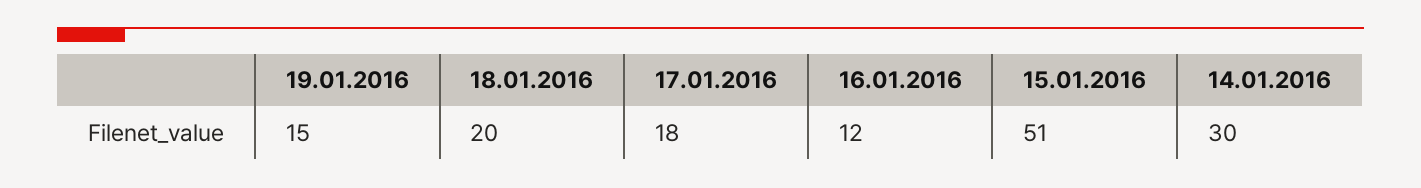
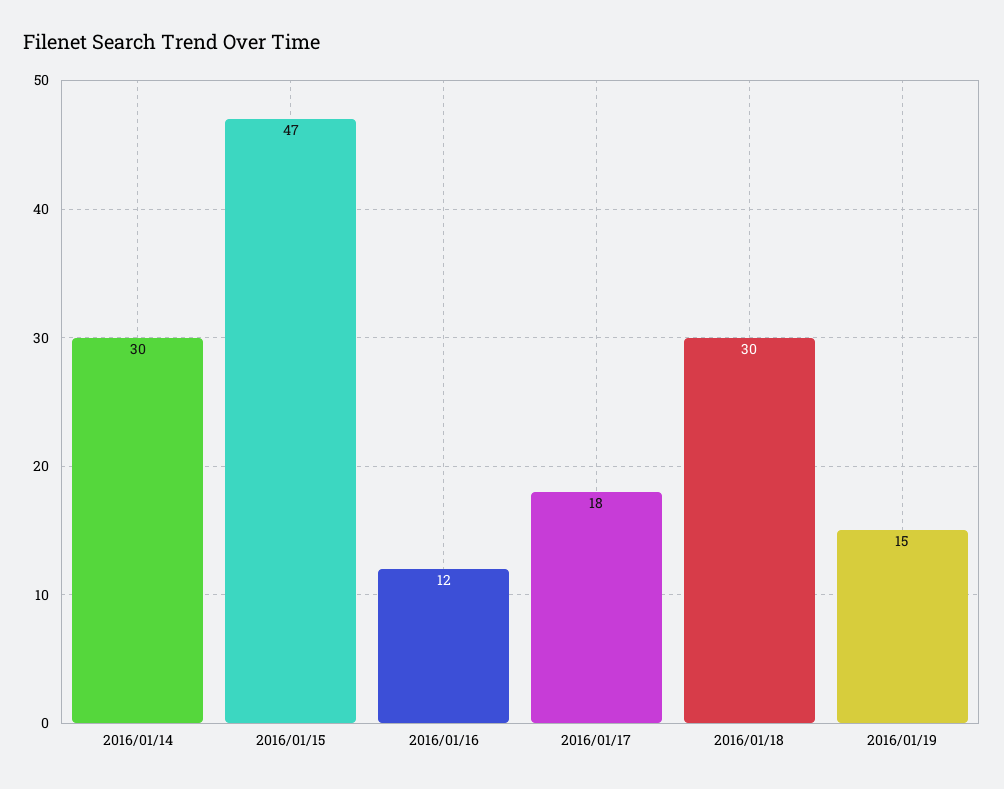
18.01.2016: 20 -> 30
15.01.2016: 51 -> 47

